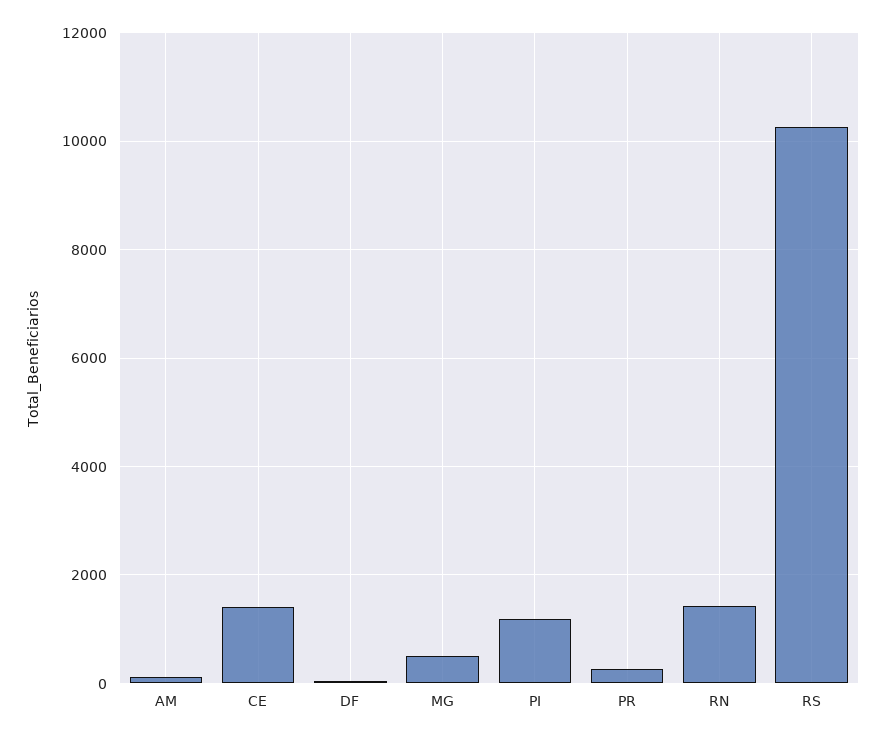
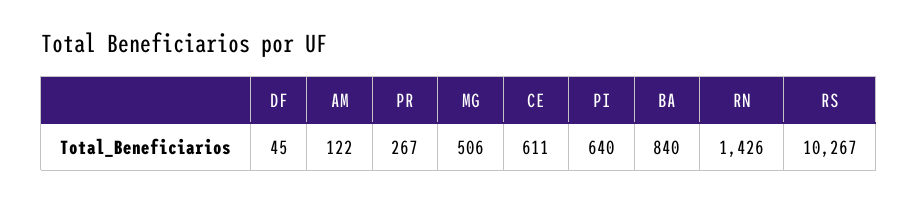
CE: 1400 -> 611
PI: 1200 -> 640
BA: none -> 840

